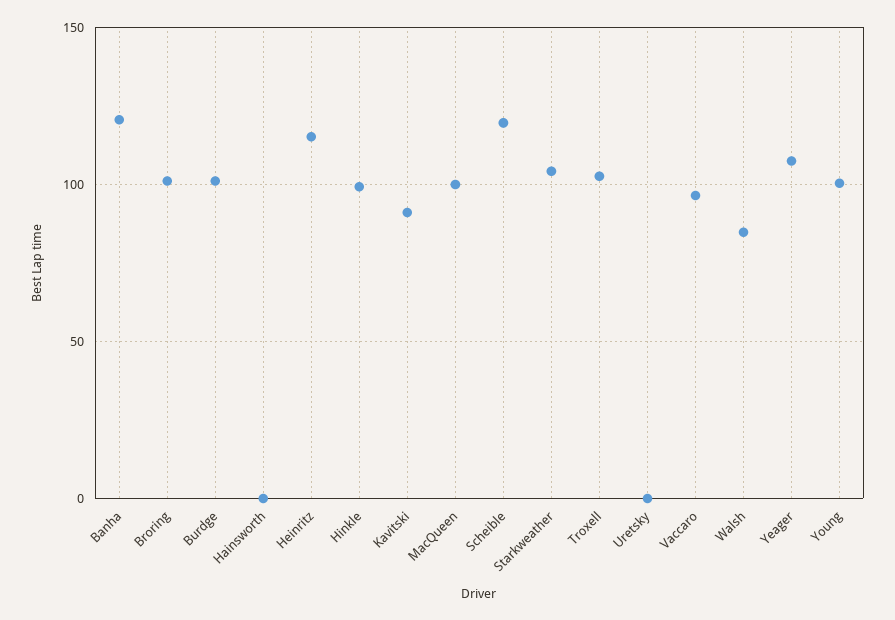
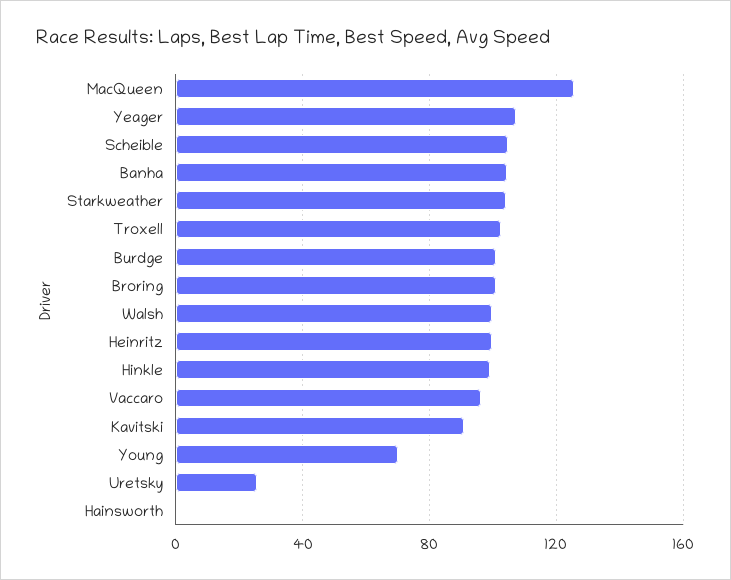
Banha: 120 -> 105
Heinritz: 115 -> 100
MacQueen: 100 -> 125
Scheible: 120 -> 105
Uretsky: 0 -> 25
Walsh: 85 -> 100
Young: 100 -> 70

